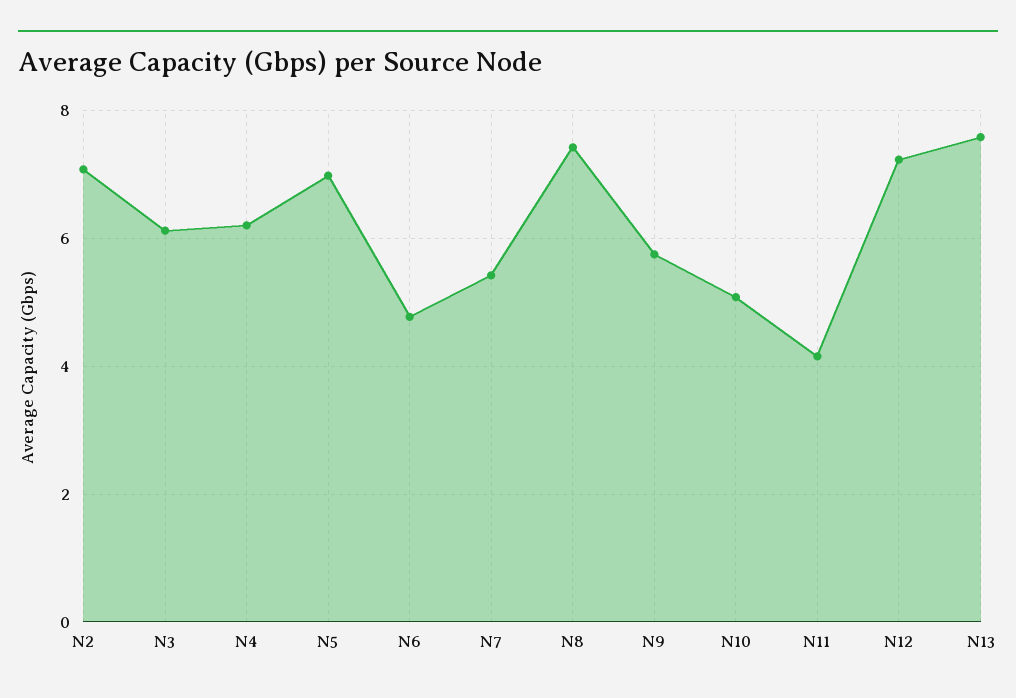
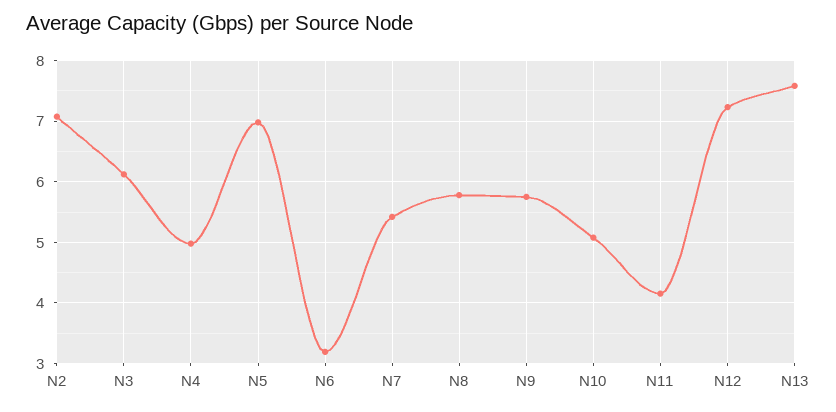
N4: 6.2 -> 5
N6: 4.8 -> 3.2
N8: 7.4 -> 5.8

